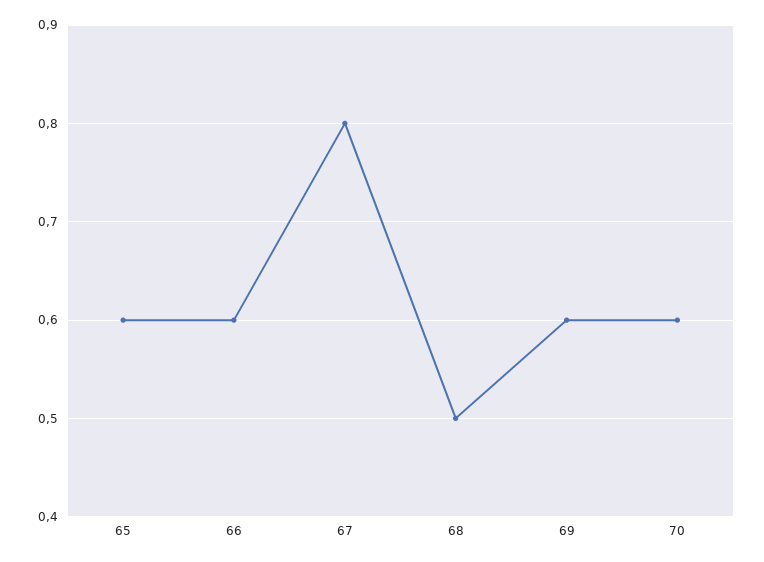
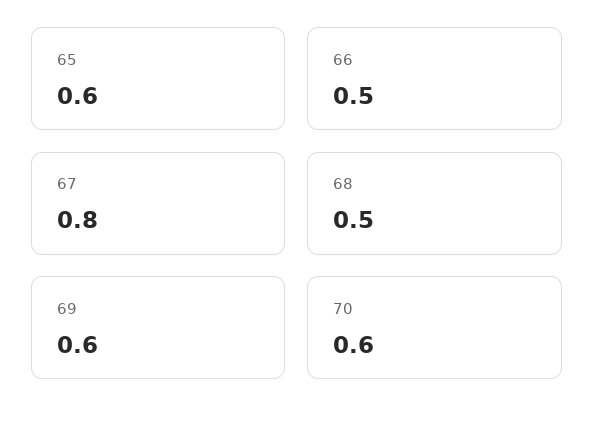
66: 0.6 -> 0.5

